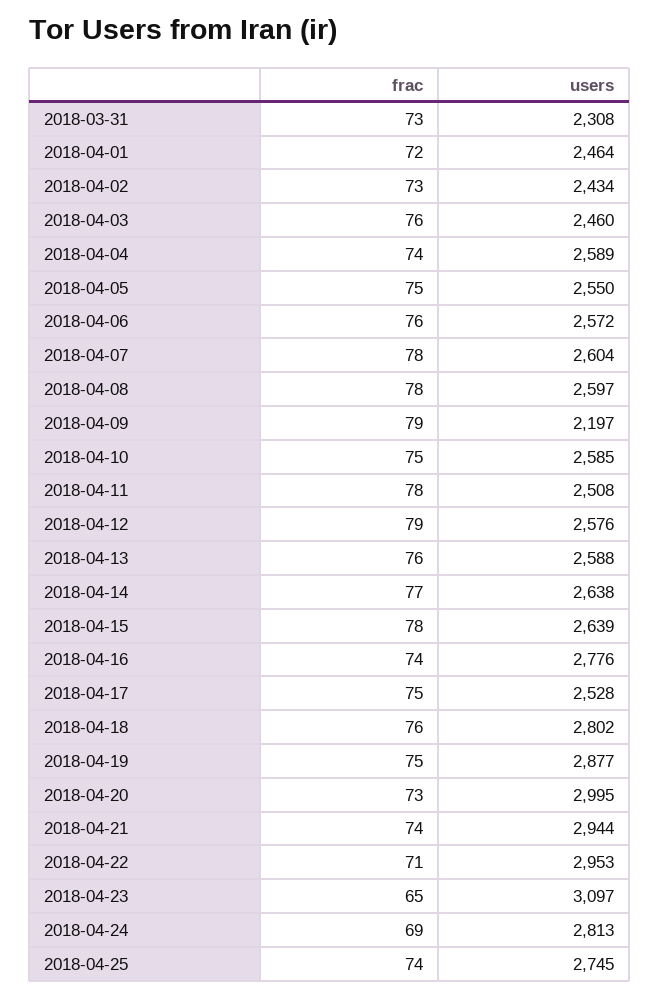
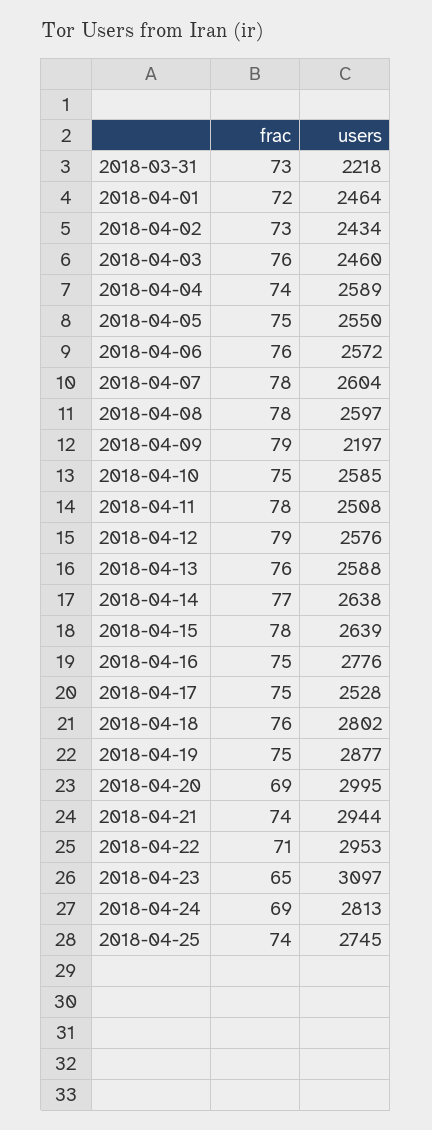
users, 2018-03-31: 2308 -> 2218
frac, 2018-04-16: 74 -> 75
frac, 2018-04-20: 73 -> 69

